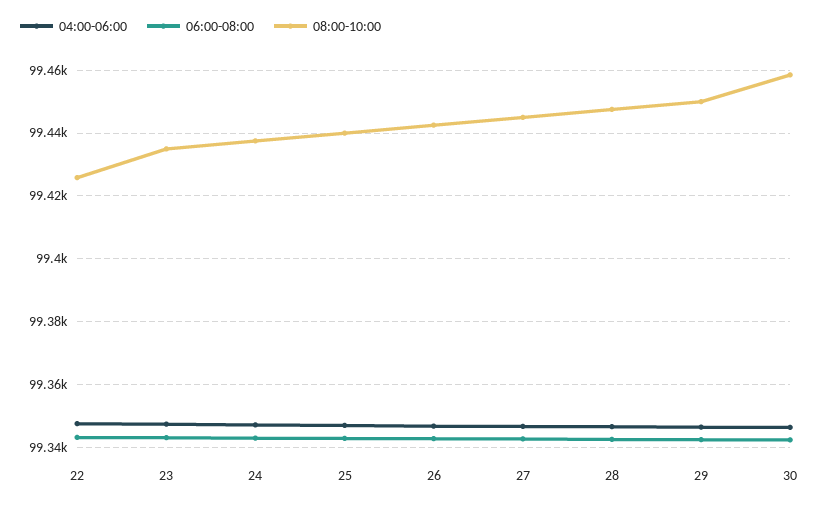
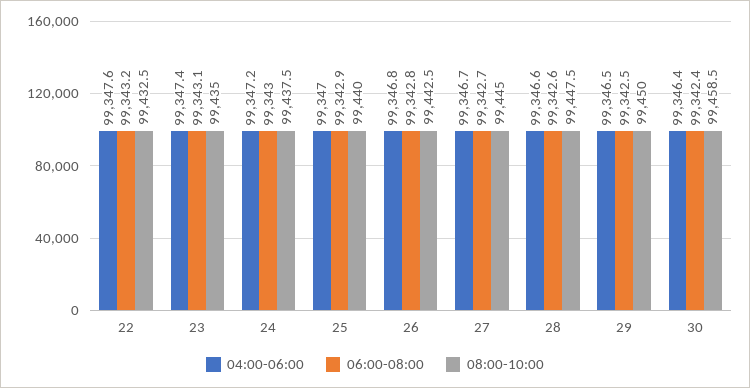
08:00-10:00, 22: 99426 -> 99432.5

